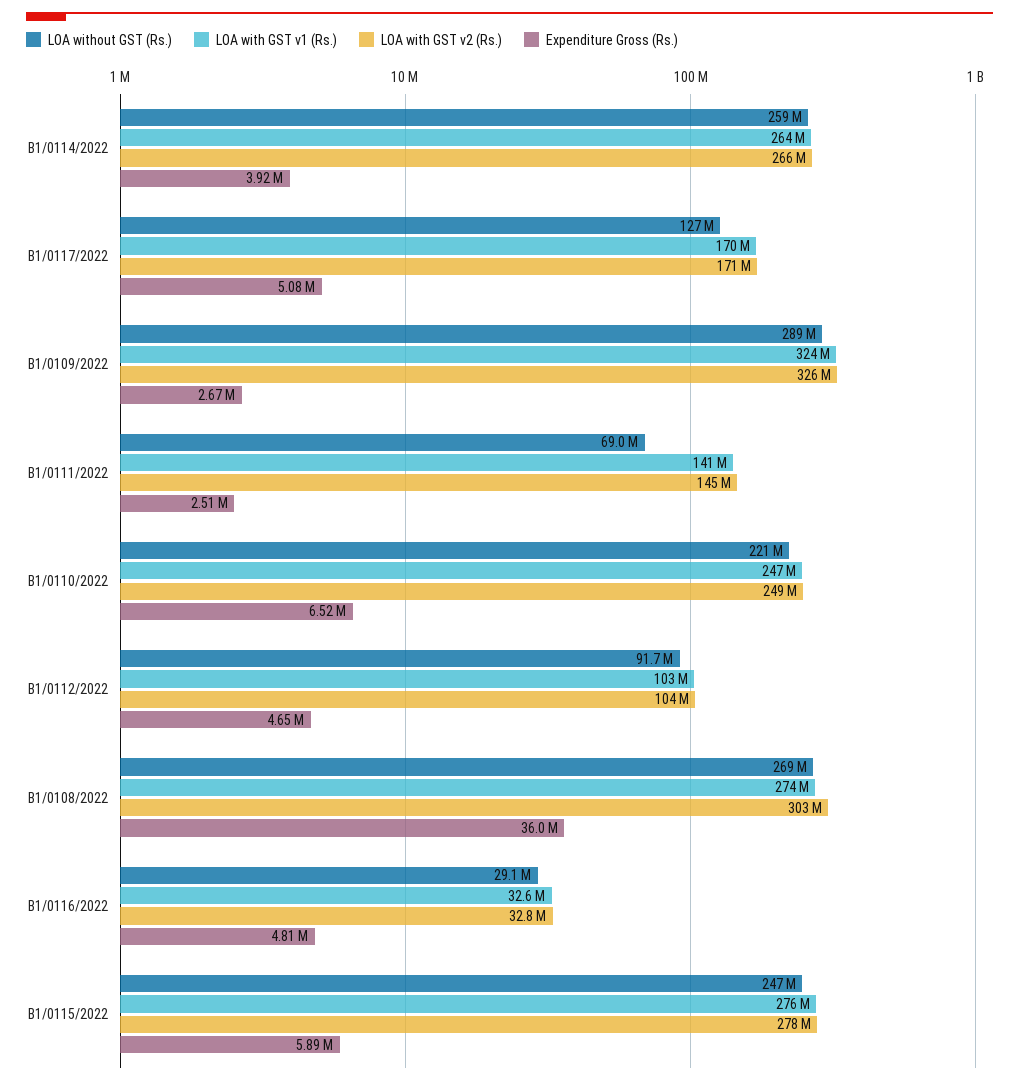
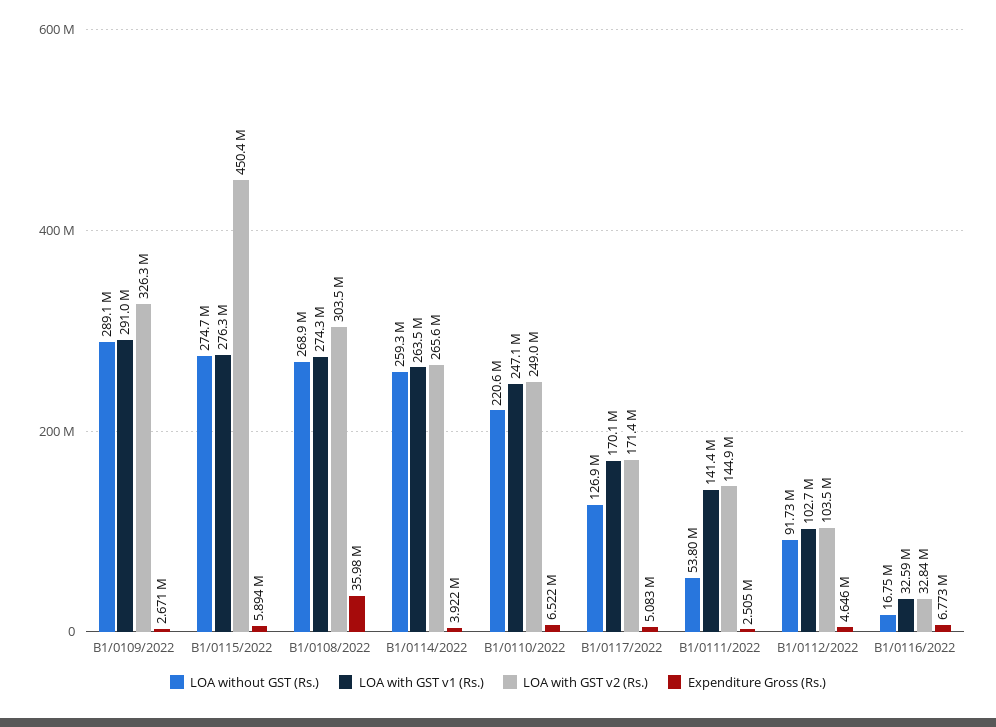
LOA with GST v1 (Rs.), B1/0109/2022: 324000000 -> 291000000
LOA without GST (Rs.), B1/0111/2022: 69000000 -> 53800000
LOA without GST (Rs.), B1/0116/2022: 29100000 -> 16750000
Expenditure Gross (Rs.), B1/0116/2022: 4810000 -> 6773000
LOA without GST (Rs.), B1/0115/2022: 247000000 -> 274700000
LOA with GST v2 (Rs.), B1/0115/2022: 278000000 -> 450400000

